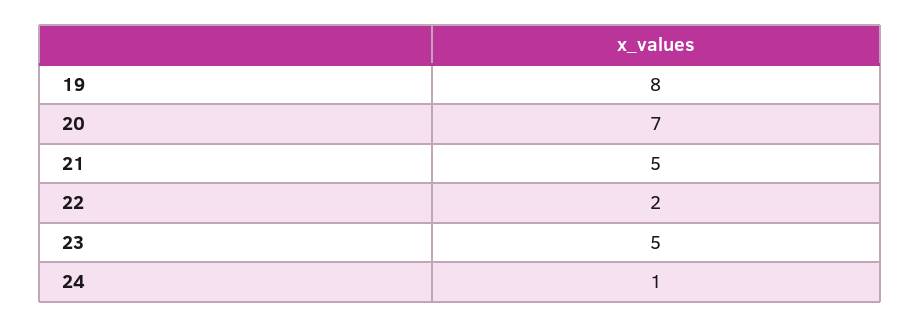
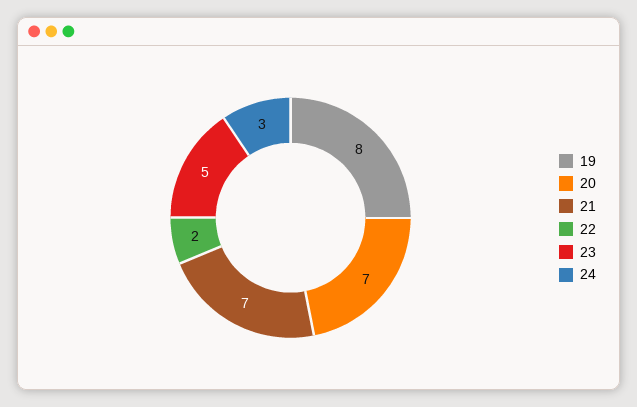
21: 5 -> 7
24: 1 -> 3

